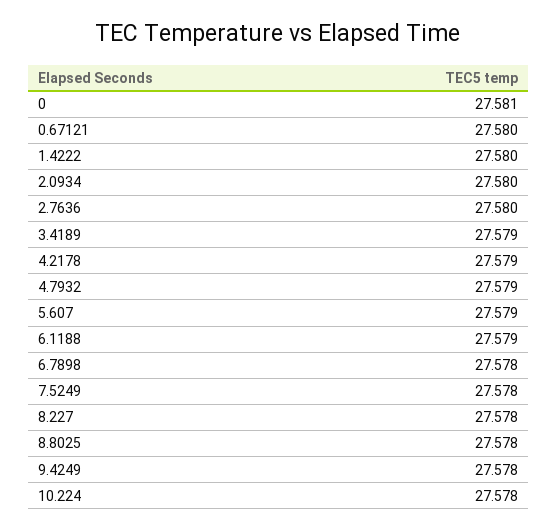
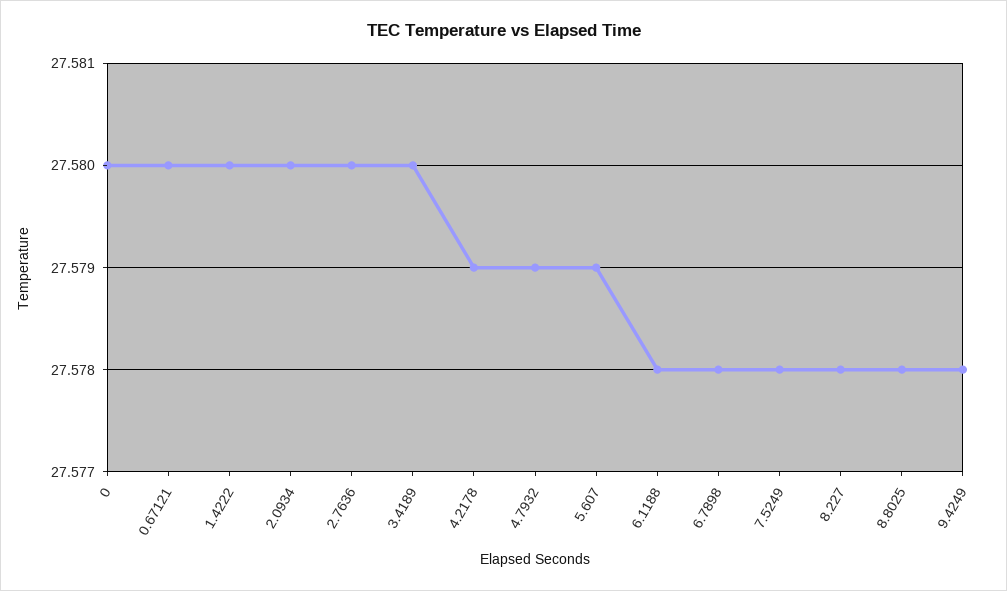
0: 27.581 -> 27.58
3.4189: 27.579 -> 27.58
6.1188: 27.579 -> 27.578
10.224: 27.578 -> none

